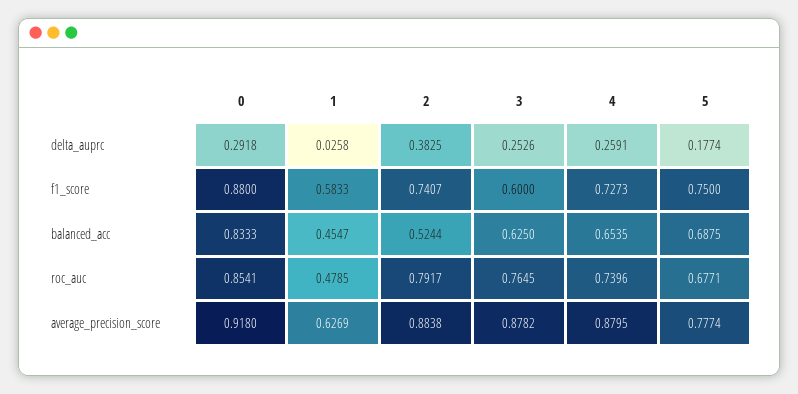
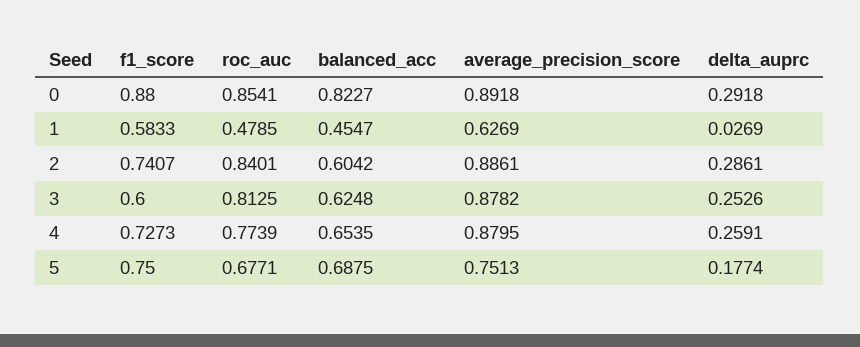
1, delta_auprc: 0.0258 -> 0.0269
2, delta_auprc: 0.3825 -> 0.2861
0, balanced_acc: 0.8333 -> 0.8227
2, balanced_acc: 0.5244 -> 0.6042
3, balanced_acc: 0.625 -> 0.6248
2, roc_auc: 0.7917 -> 0.8401
3, roc_auc: 0.7645 -> 0.8125
4, roc_auc: 0.7396 -> 0.7739
0, average_precision_score: 0.918 -> 0.8918
2, average_precision_score: 0.8838 -> 0.8861
5, average_precision_score: 0.7774 -> 0.7513

